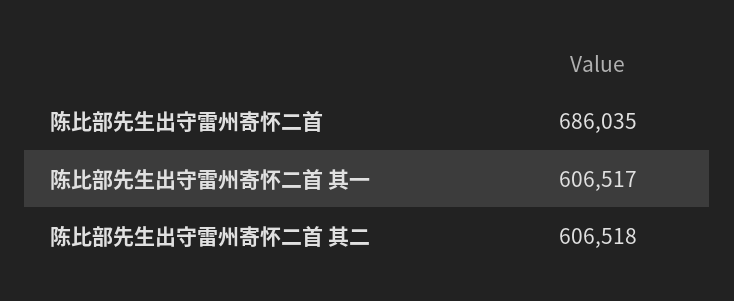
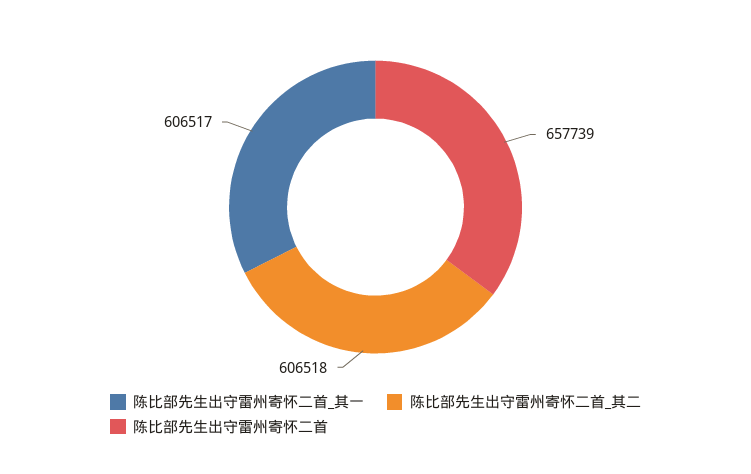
陈比部先生出守雷州寄怀二首: 686035 -> 657739

